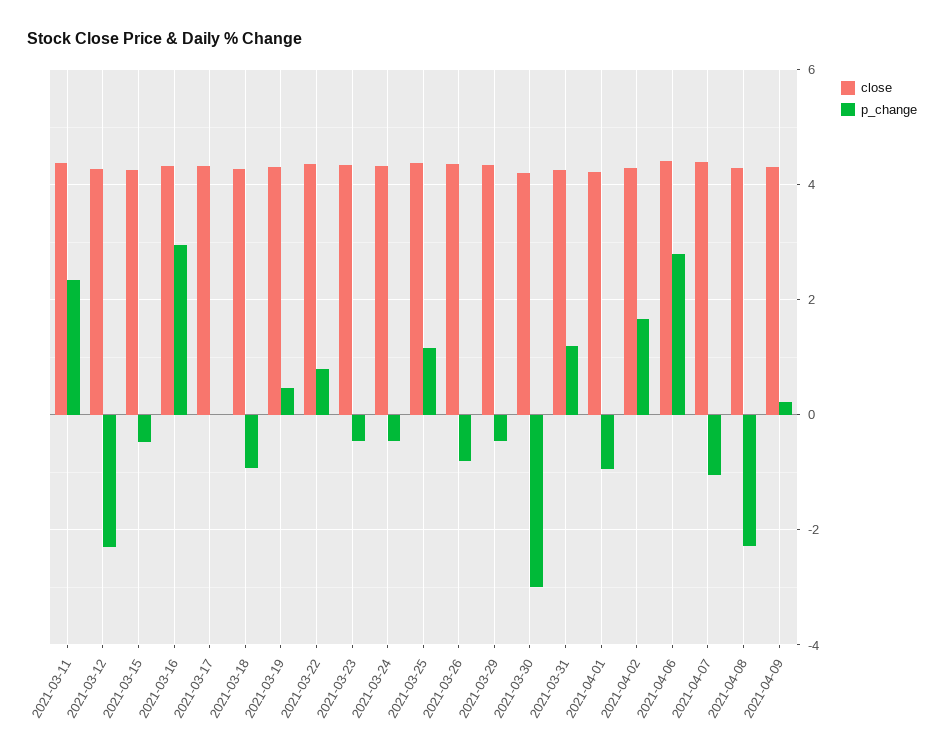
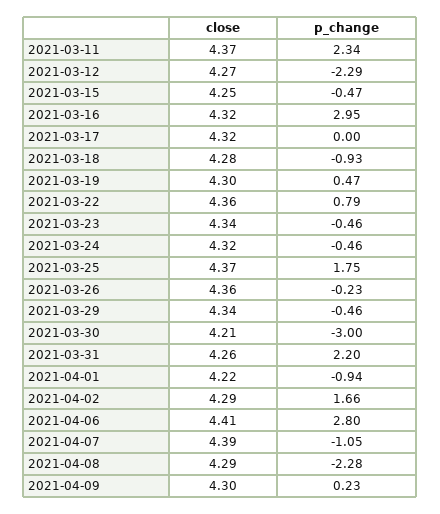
p_change, 2021-03-25: 1.2 -> 1.75
p_change, 2021-03-26: -0.8 -> -0.23
p_change, 2021-03-31: 1.2 -> 2.2

